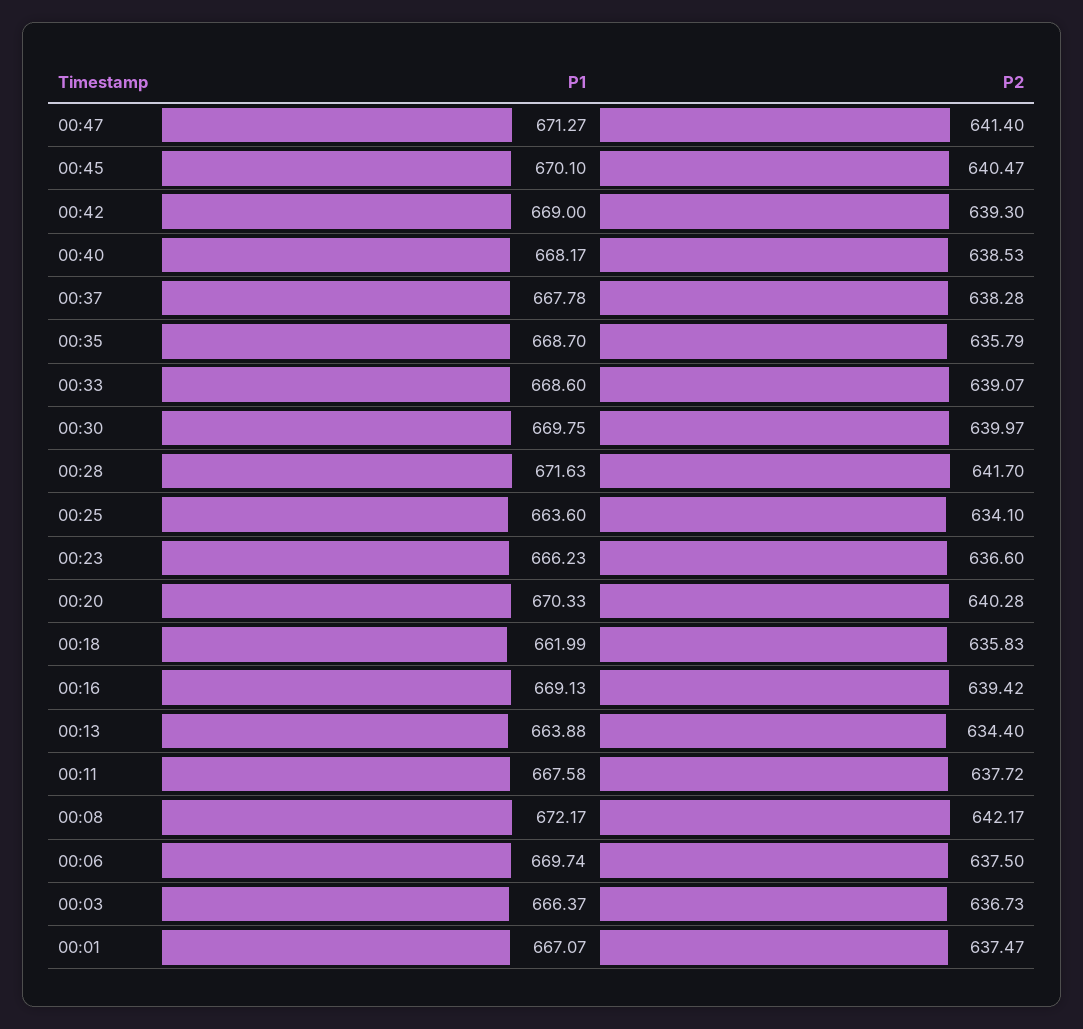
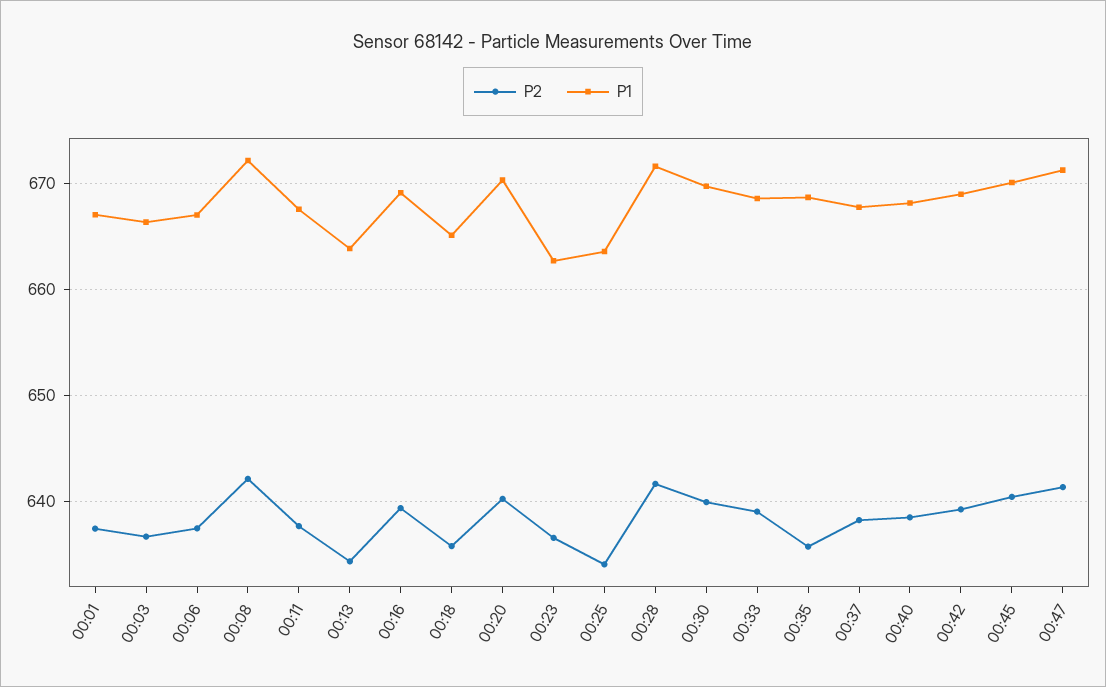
P1, 00:23: 666.23 -> 663
P1, 00:18: 661.99 -> 665
P1, 00:06: 669.74 -> 667

